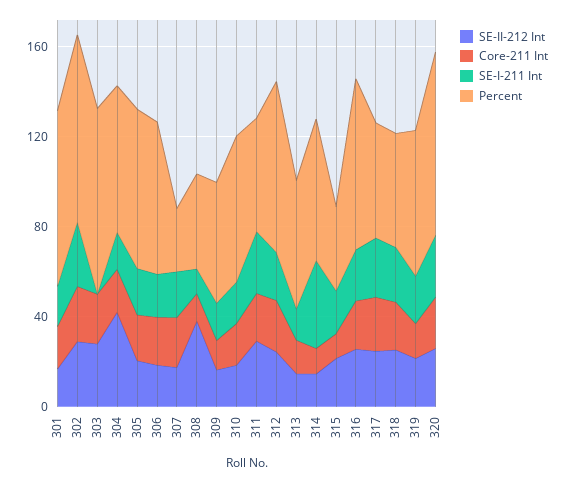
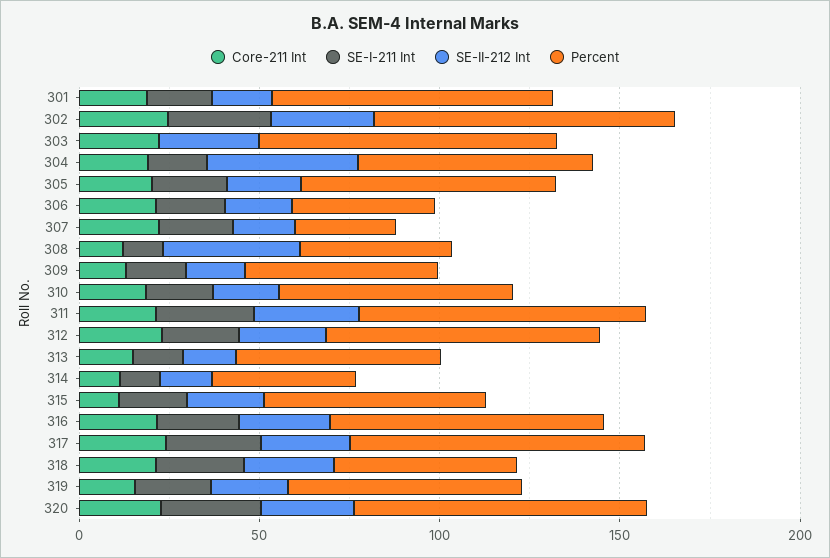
Percent, 306: 70 -> 40
Percent, 311: 50 -> 80
SE-I-211 Int, 314: 40 -> 10
Percent, 314: 60 -> 40
Percent, 315: 40 -> 60
Percent, 317: 50 -> 80

